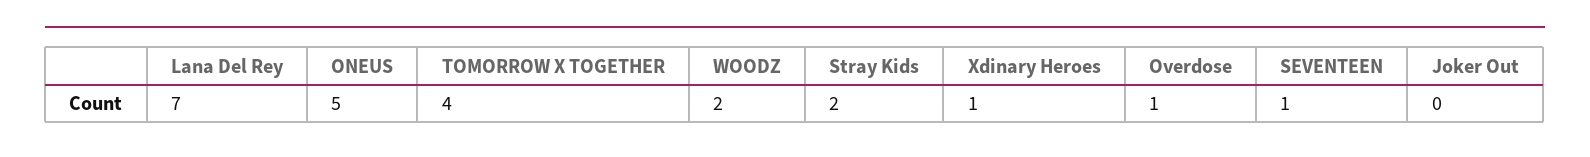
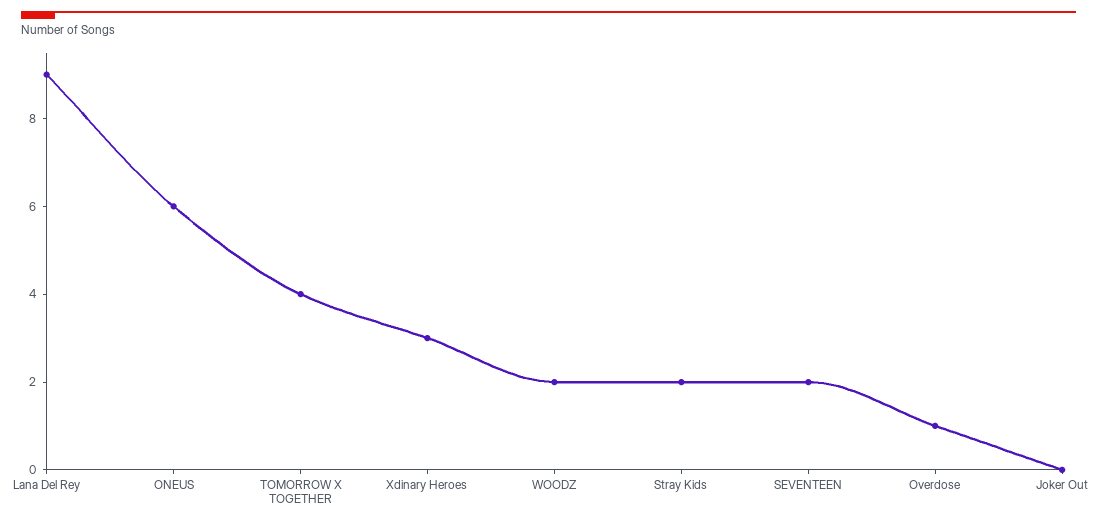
Lana Del Rey: 7 -> 9
ONEUS: 5 -> 6
Xdinary Heroes: 1 -> 3
SEVENTEEN: 1 -> 2

